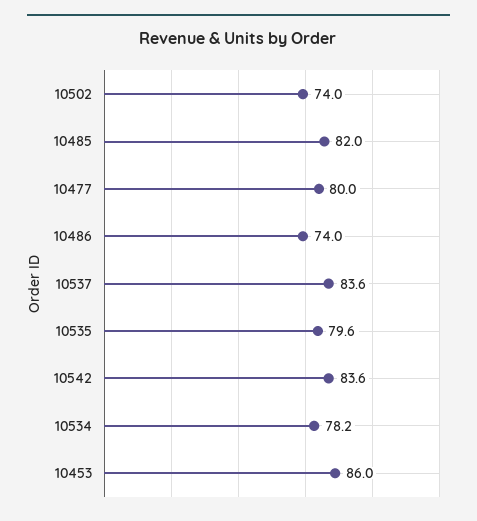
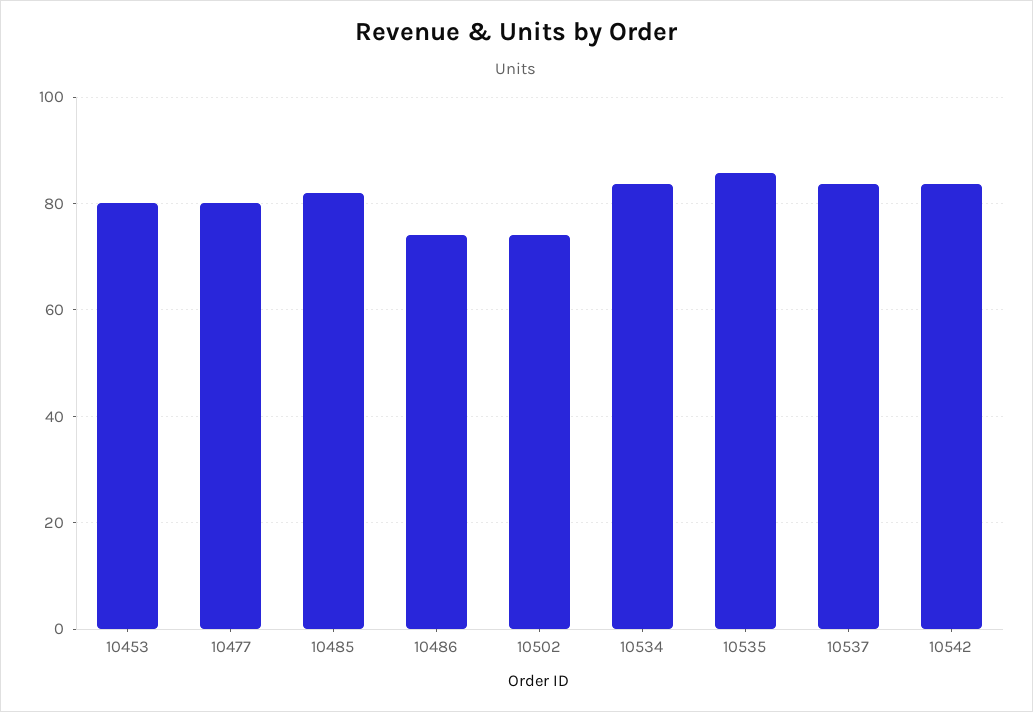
10535: 79.6 -> 86
10534: 78.2 -> 84
10453: 86 -> 80

